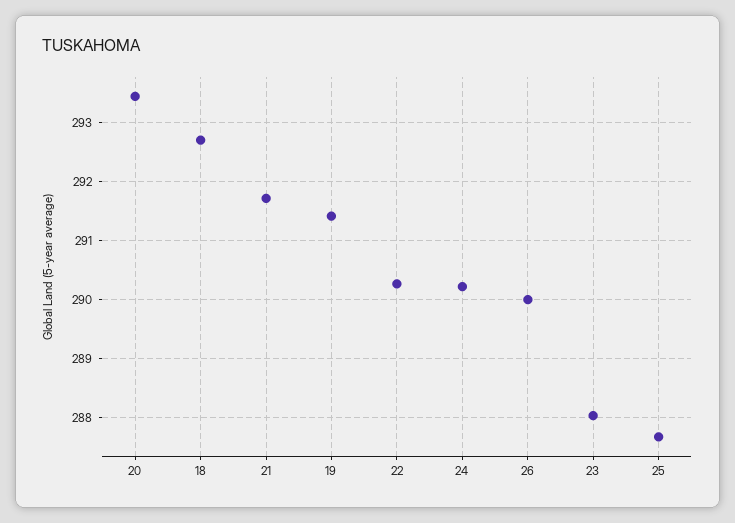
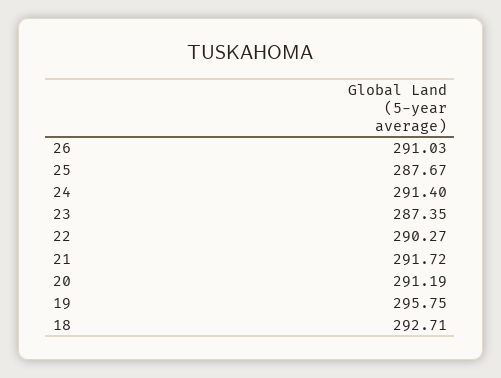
20: 293.4 -> 291.19
19: 291.4 -> 295.75
24: 290.2 -> 291.4
26: 290 -> 291.03
23: 288 -> 287.35

